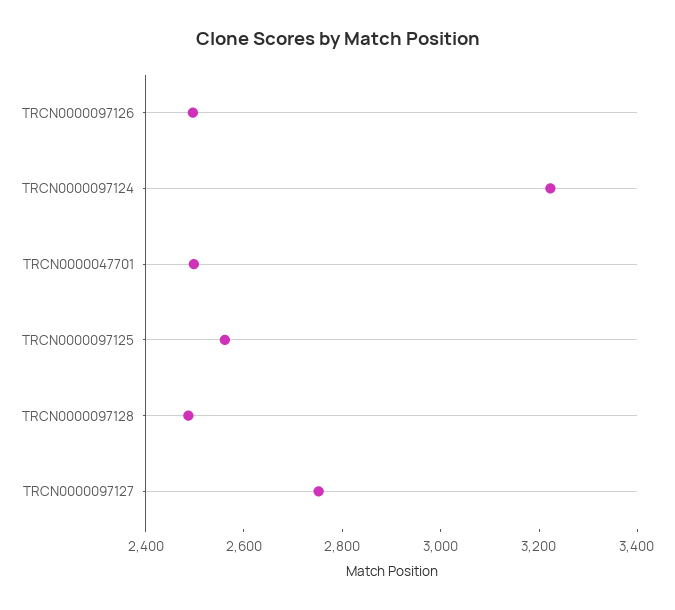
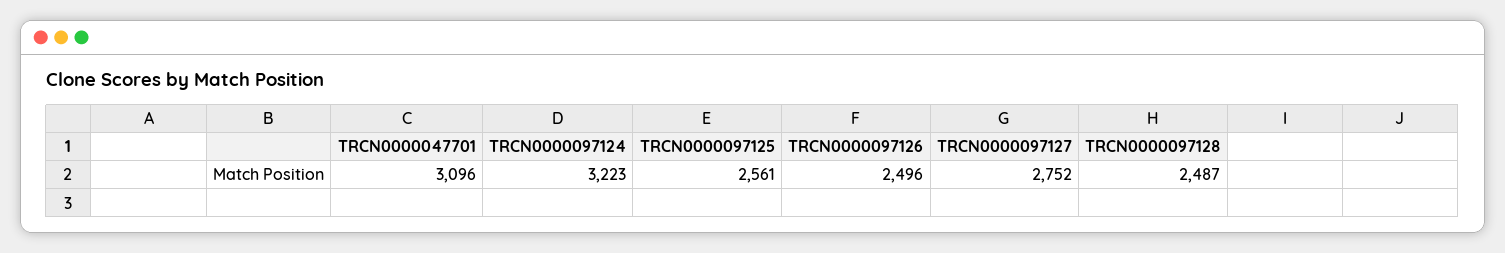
TRCN0000047701: 2500 -> 3096

